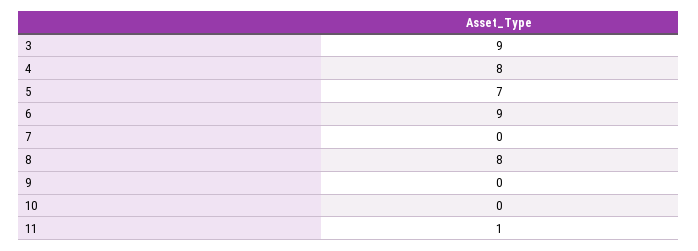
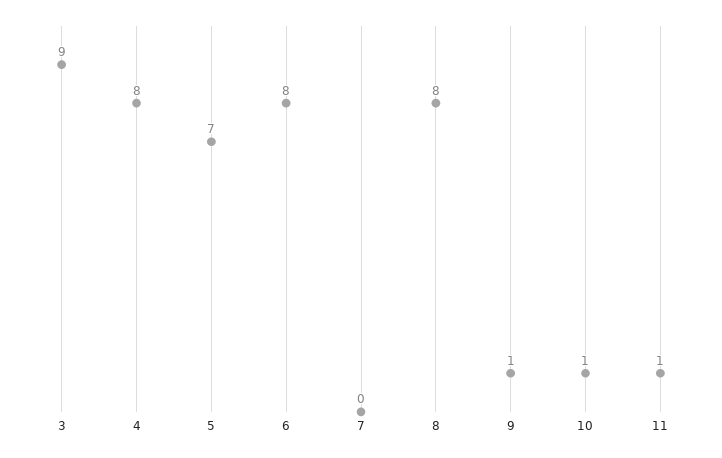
6: 9 -> 8
9: 0 -> 1
10: 0 -> 1

